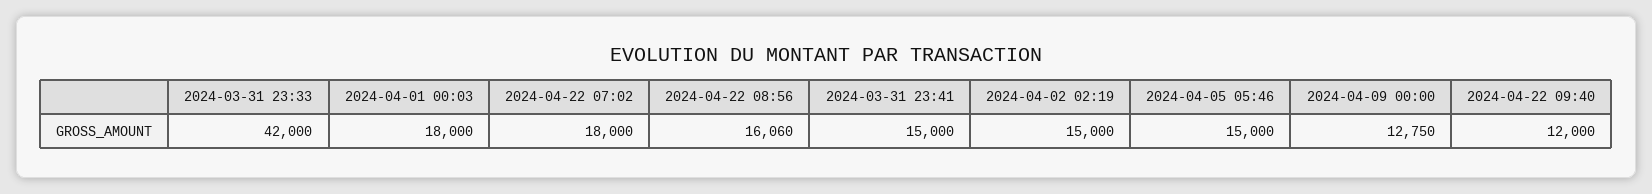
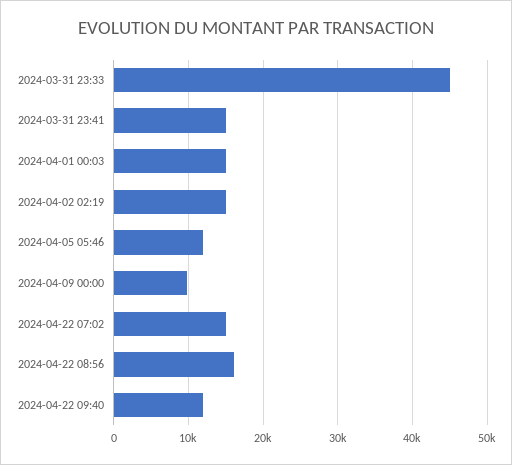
2024-03-31 23:33: 42000 -> 45000
2024-04-01 00:03: 18000 -> 15000
2024-04-22 07:02: 18000 -> 15000
2024-04-05 05:46: 15000 -> 12000
2024-04-09 00:00: 12750 -> 10000

